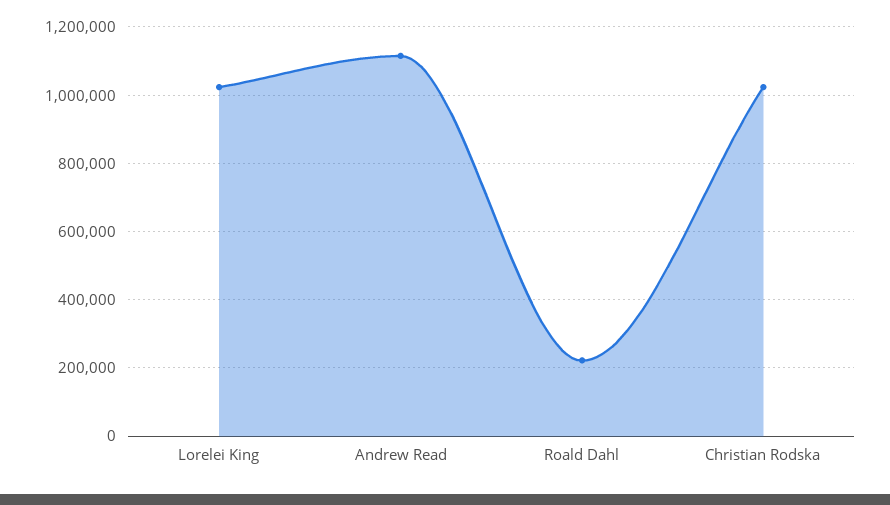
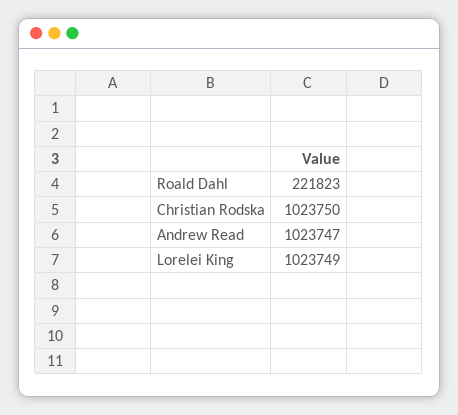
Andrew Read: 1120000 -> 1023747

